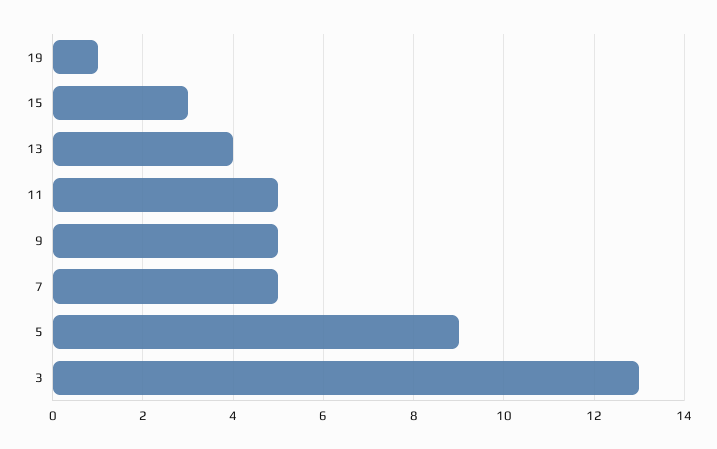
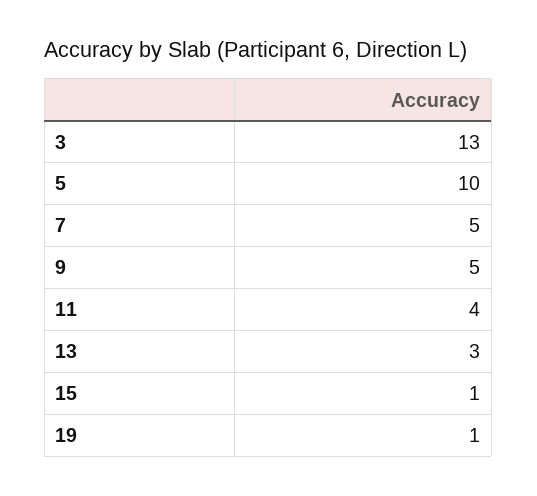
15: 3 -> 1
13: 4 -> 3
11: 5 -> 4
5: 9 -> 10

